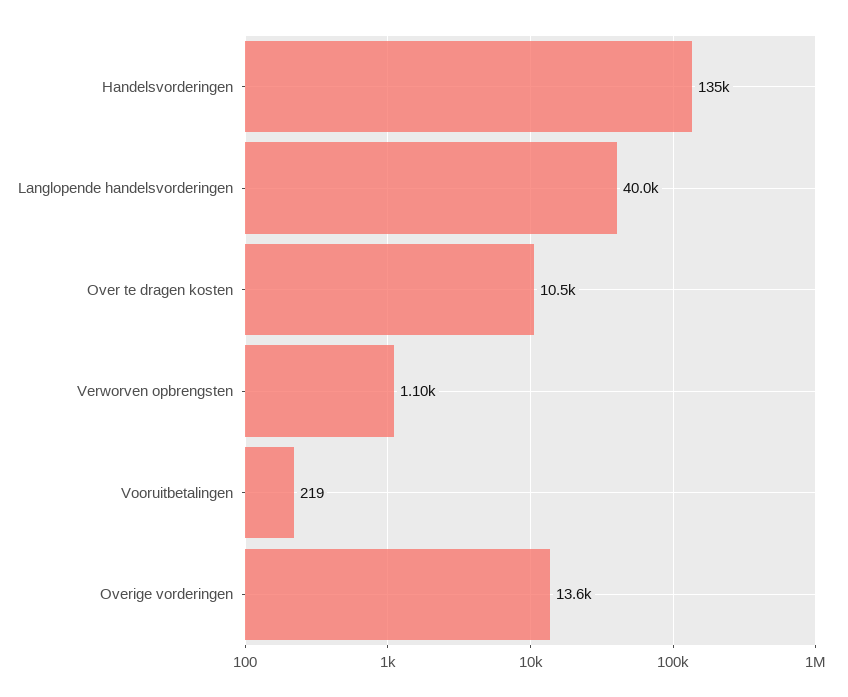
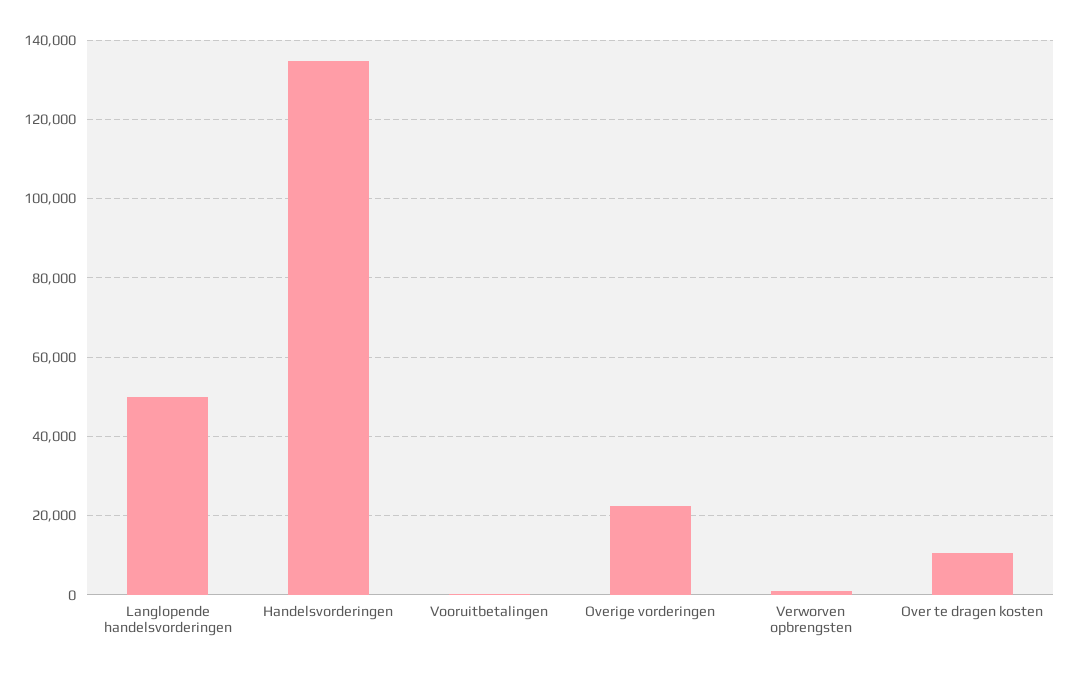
Langlopende handelsvorderingen: 40000 -> 50000
Overige vorderingen: 13600 -> 22000

